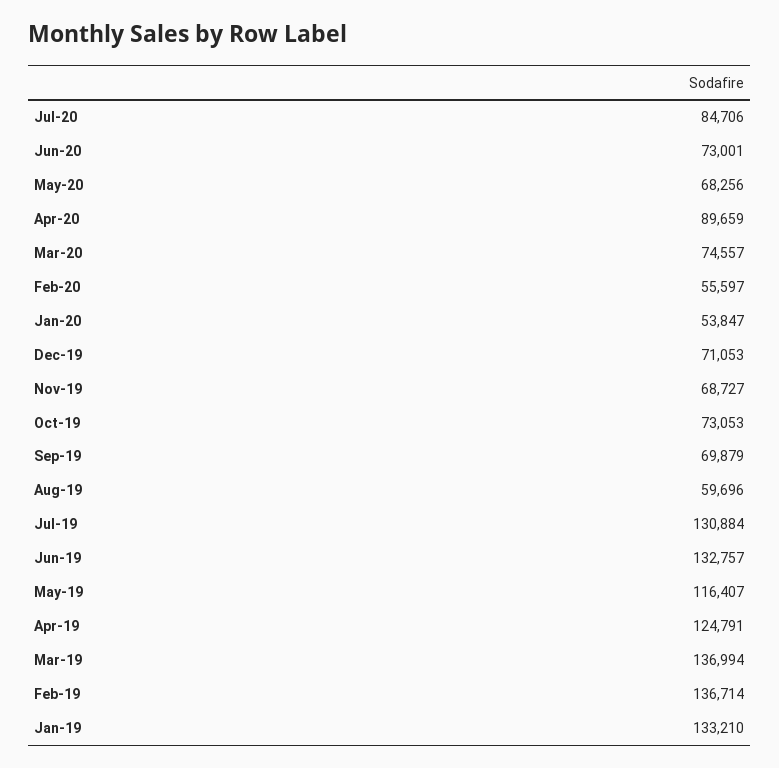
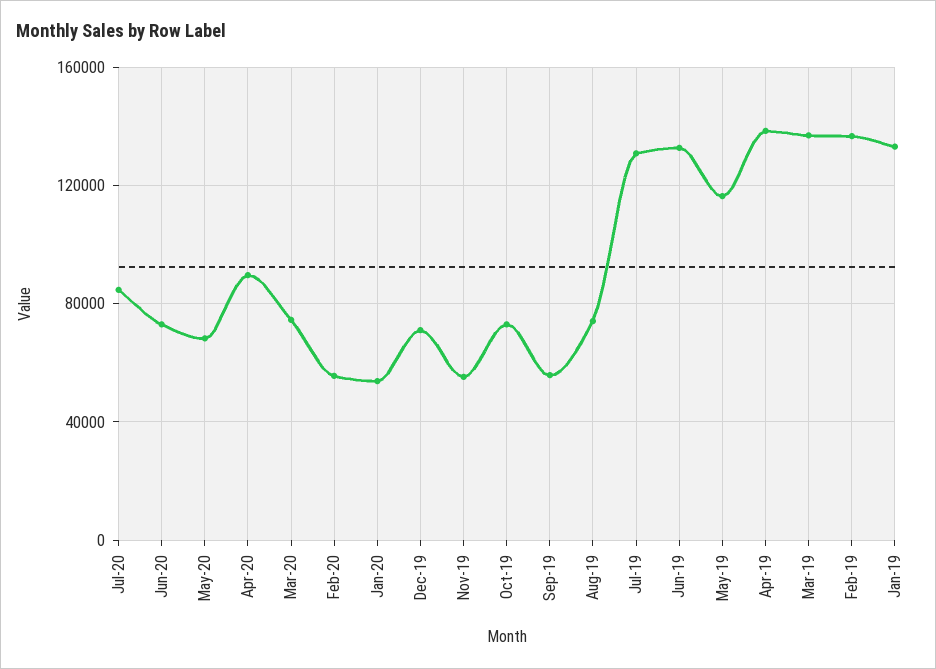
Nov-19: 68727 -> 55000
Sep-19: 69879 -> 55000
Aug-19: 59696 -> 75000
Apr-19: 124791 -> 140000

